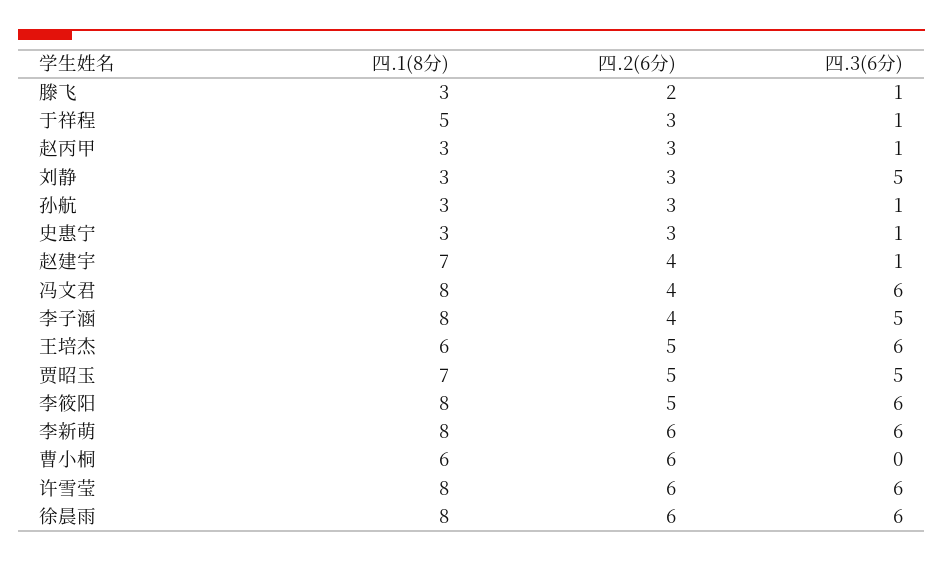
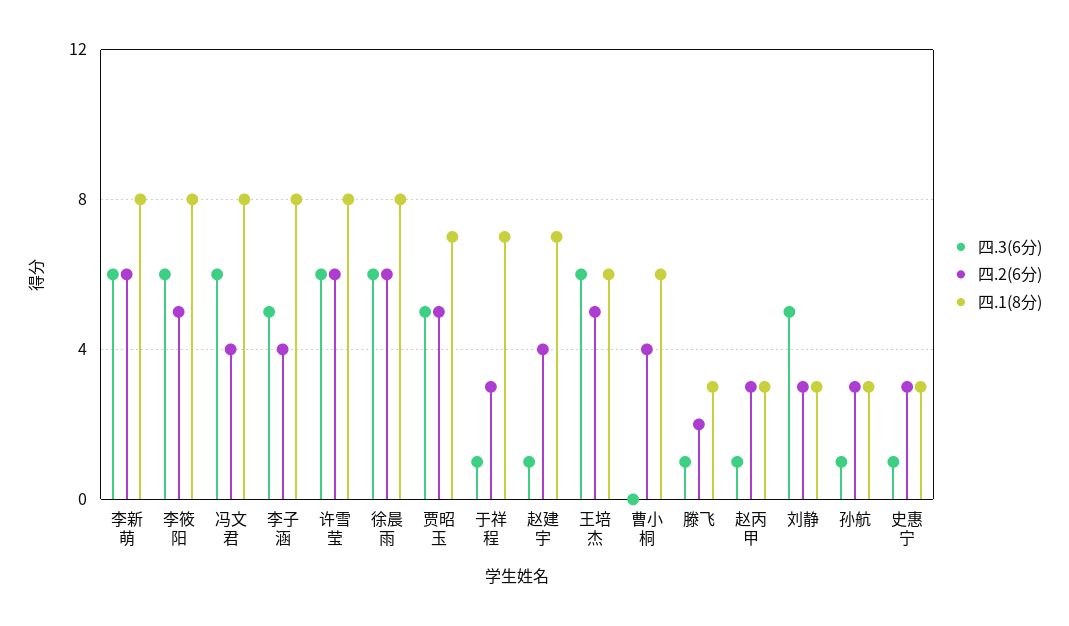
四.1(8分), 于祥程: 5 -> 7
四.2(6分), 曹小桐: 6 -> 4

